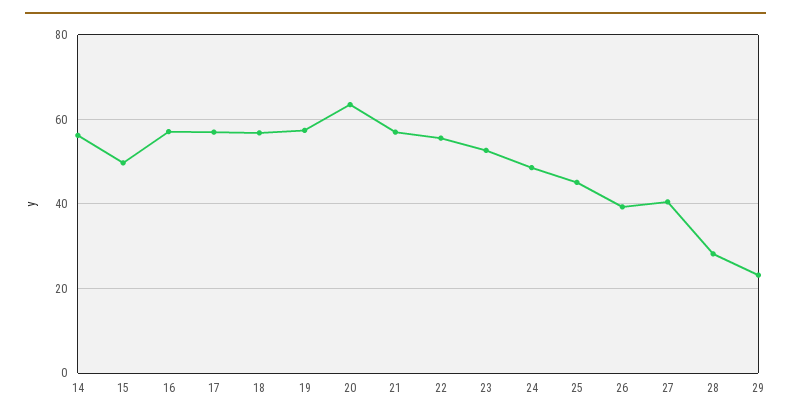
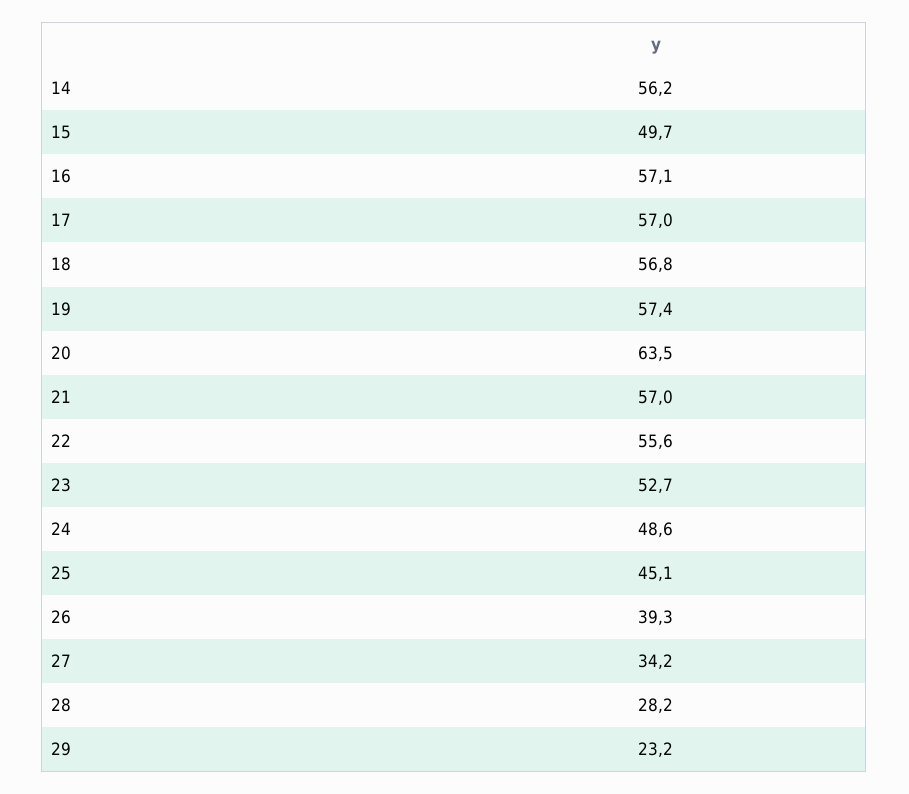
27: 40 -> 34.2

